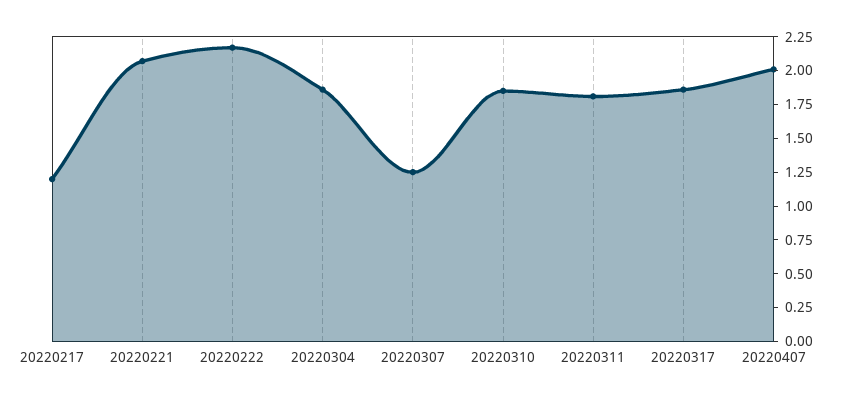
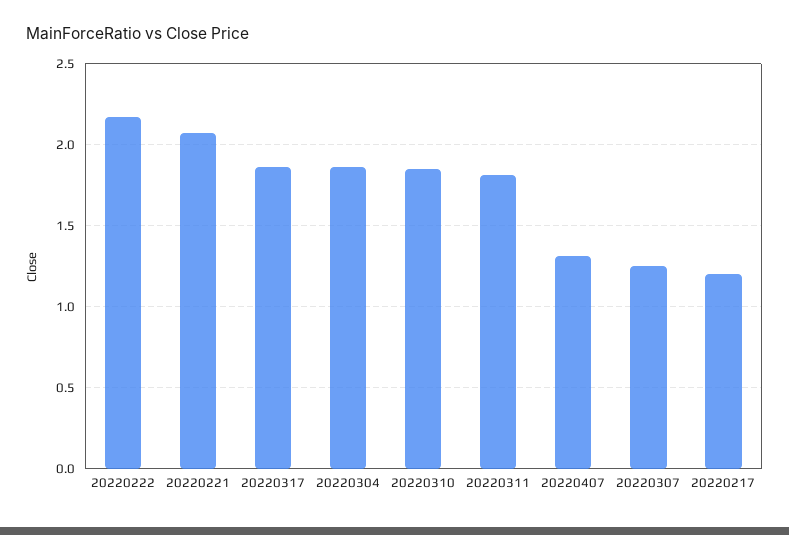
20220407: 2 -> 1.3

